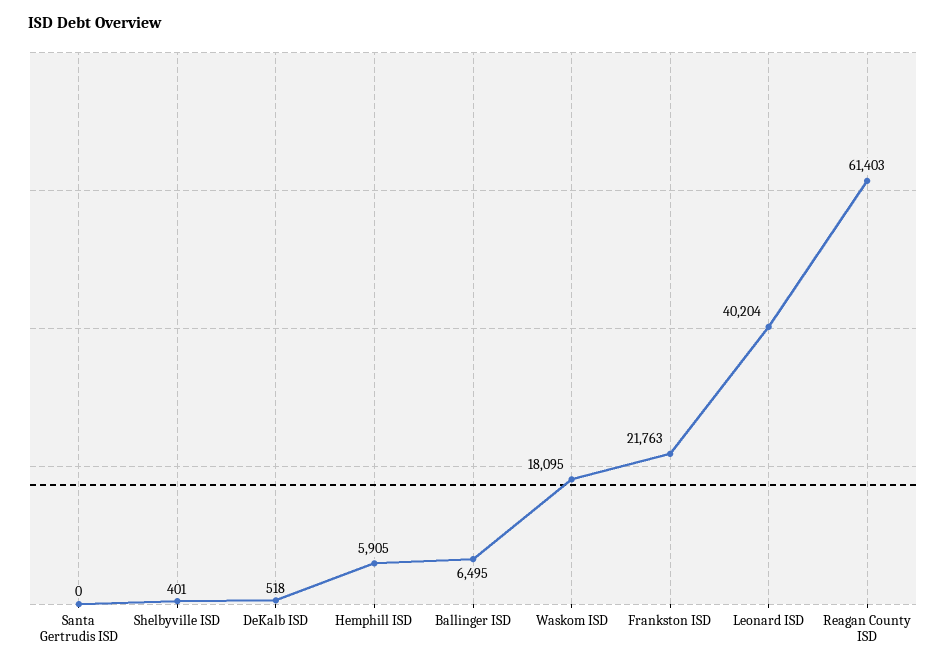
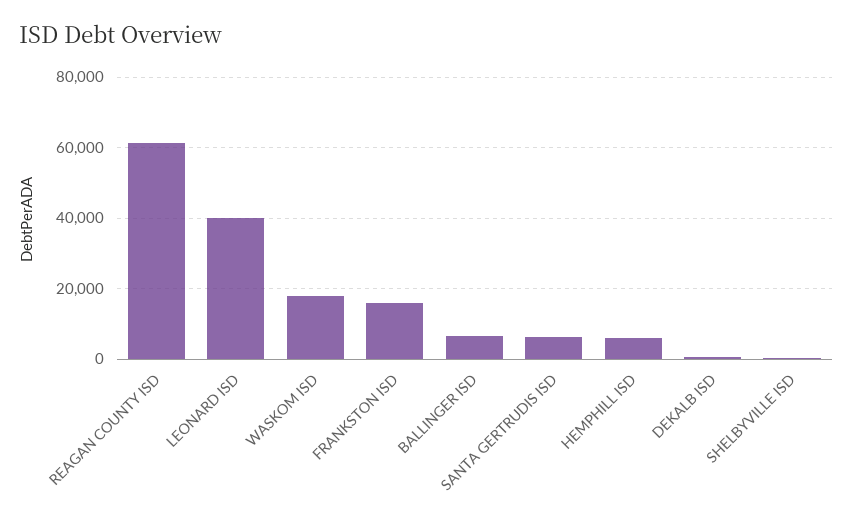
Santa Gertrudis ISD: 0 -> 6000
Frankston ISD: 21763 -> 16000

